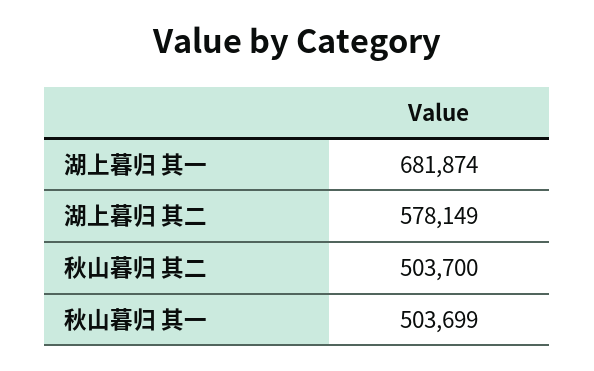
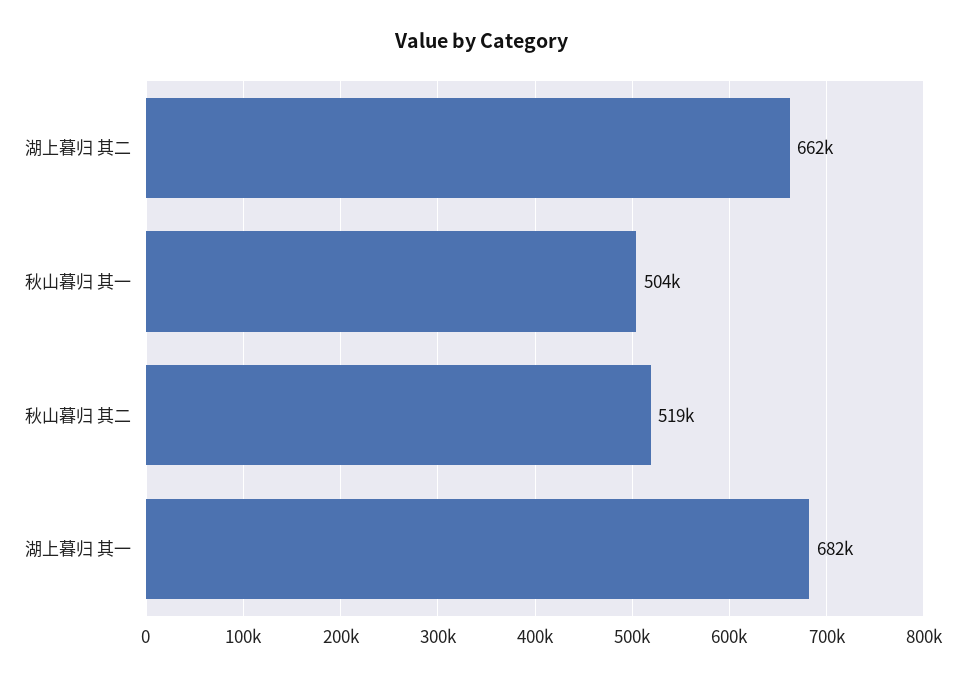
湖上暮归 其二: 578149 -> 662000
秋山暮归 其二: 503700 -> 519000

